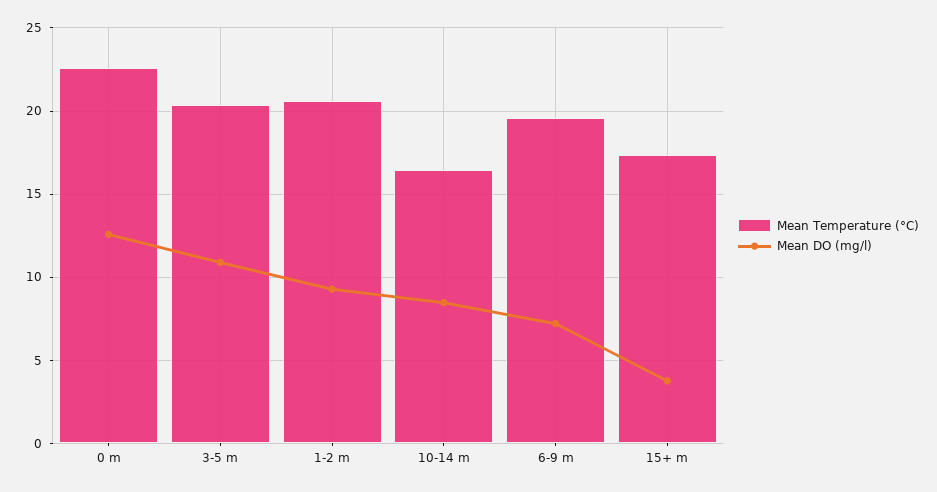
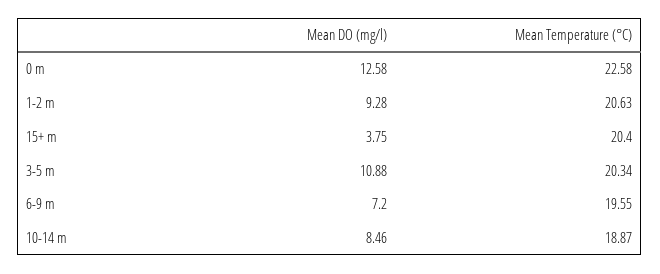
Mean Temperature (°C), 10-14 m: 16.5 -> 18.87
Mean Temperature (°C), 15+ m: 17.5 -> 20.4

